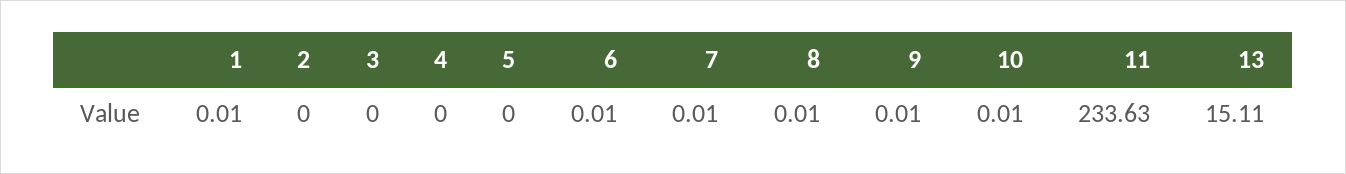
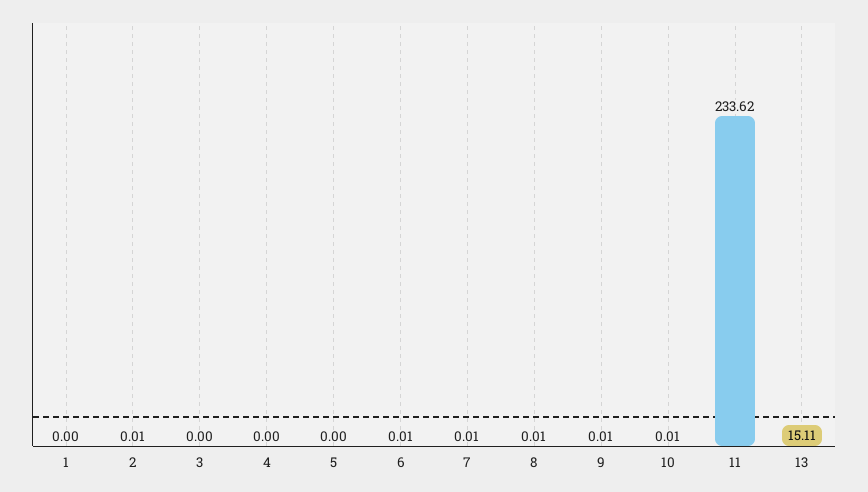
1: 0.01 -> 0
2: 0 -> 0.01
11: 233.63 -> 233.62

